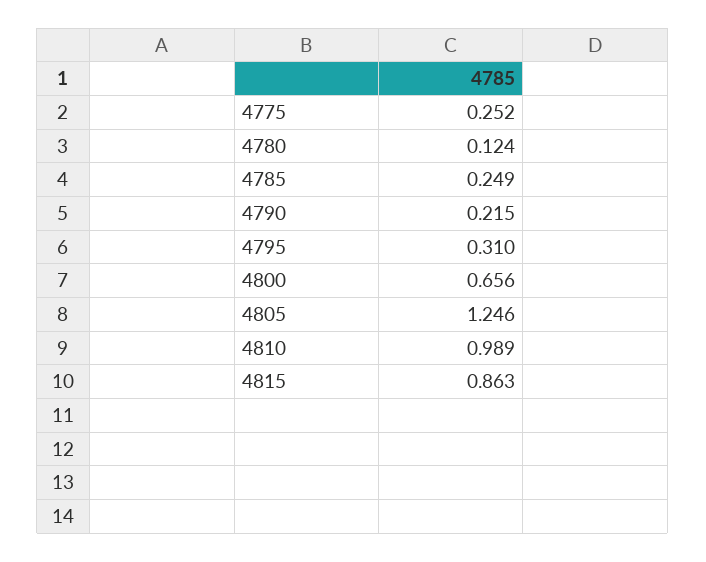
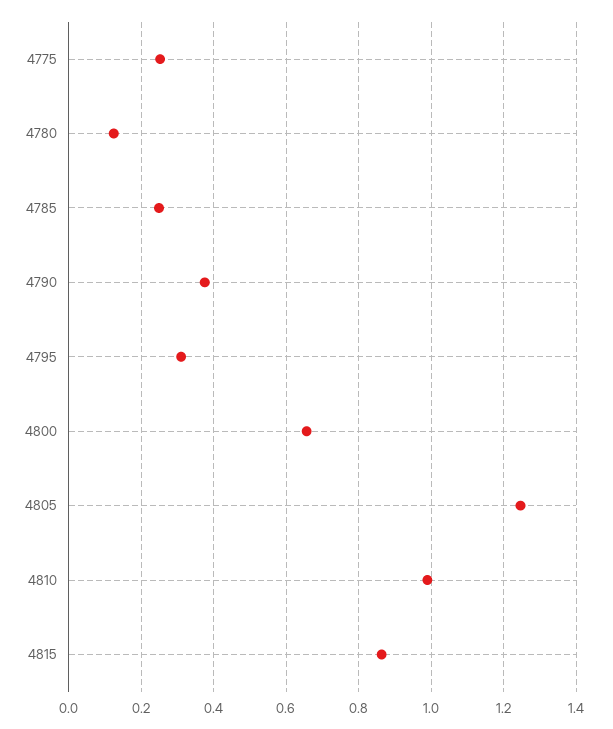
4790: 0.215 -> 0.38

